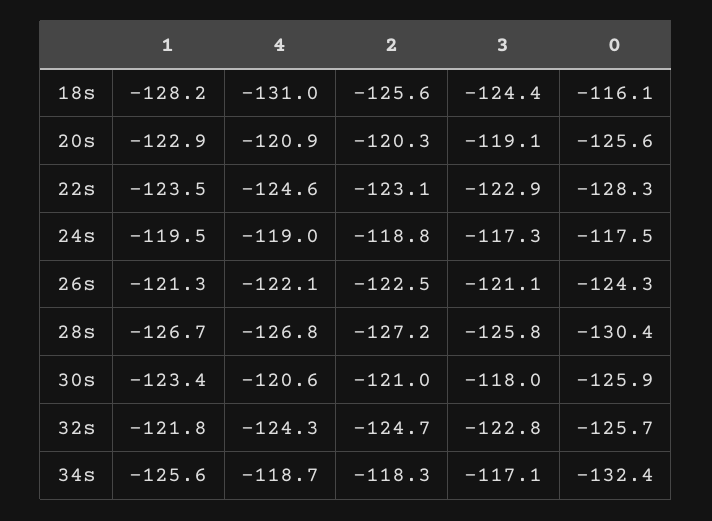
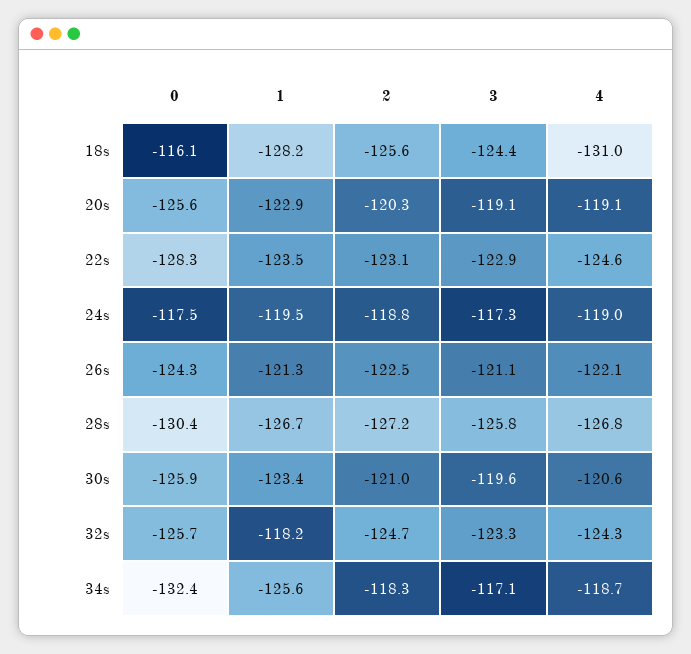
4, 20s: -120.9 -> -119.1
3, 30s: -118 -> -119.6
1, 32s: -121.8 -> -118.2
3, 32s: -122.8 -> -123.3

